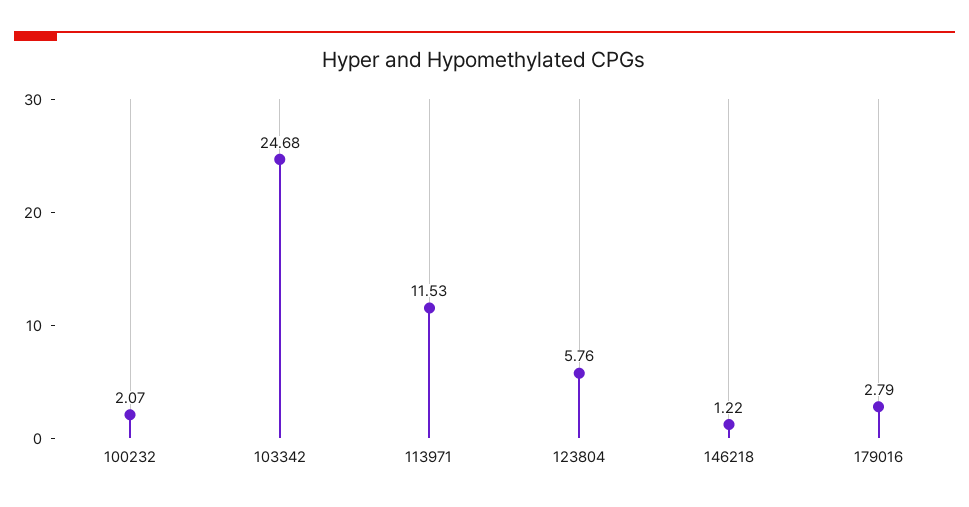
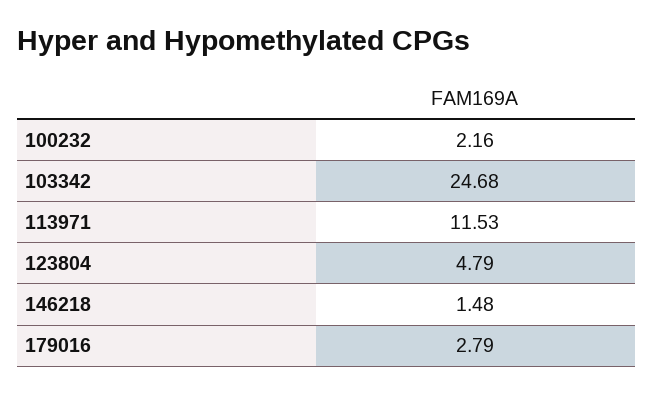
100232: 2.07 -> 2.16
123804: 5.76 -> 4.79
146218: 1.22 -> 1.48

